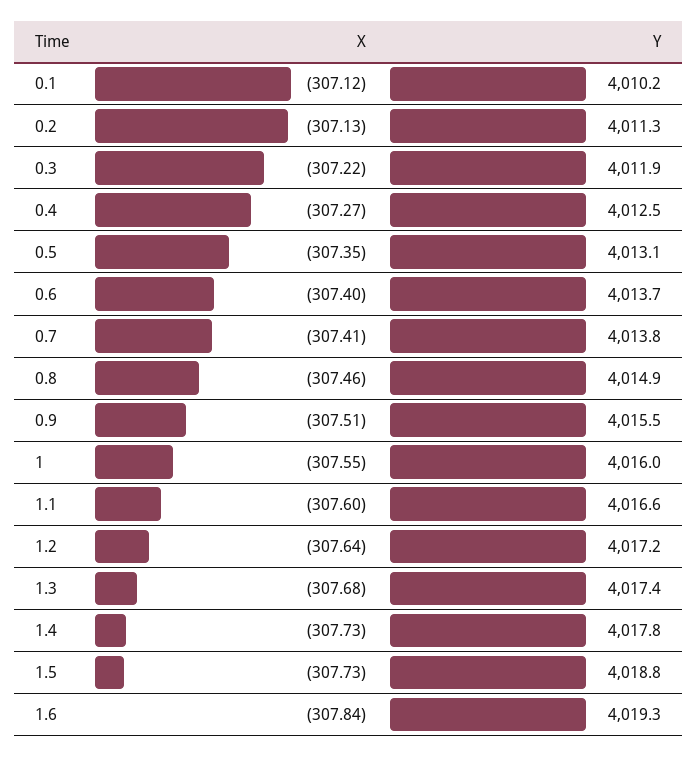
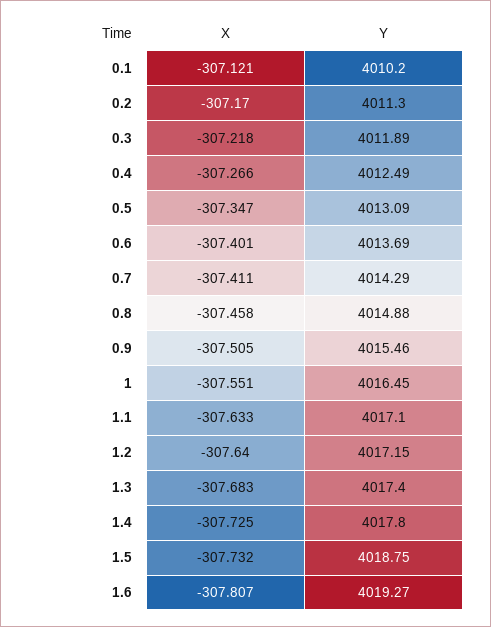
X, 0.2: -307.13 -> -307.17
Y, 0.7: 4013.8 -> 4014.29
Y, 1: 4016 -> 4016.45
X, 1.1: -307.6 -> -307.633
Y, 1.1: 4016.6 -> 4017.1
X, 1.6: -307.84 -> -307.807

